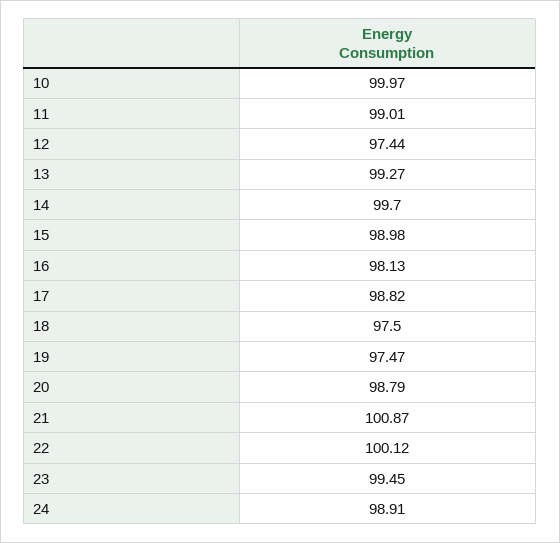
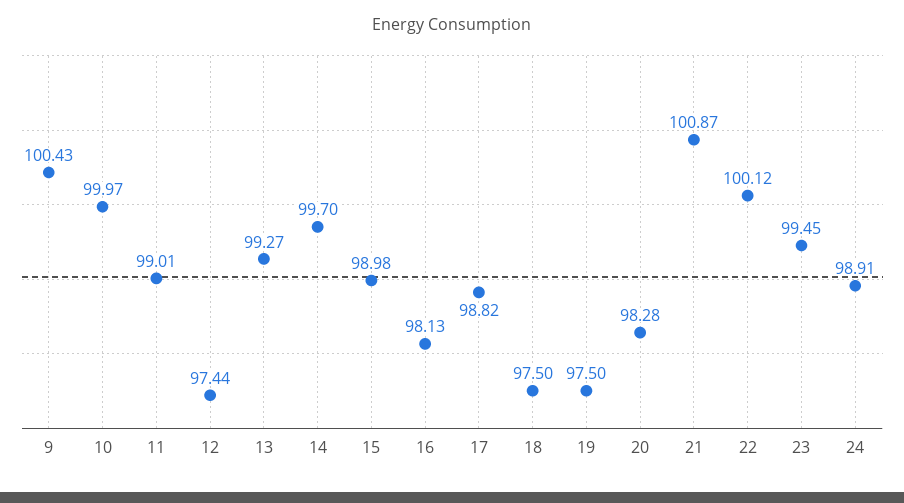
19: 97.47 -> 97.5
20: 98.79 -> 98.28
9: none -> 100.43

